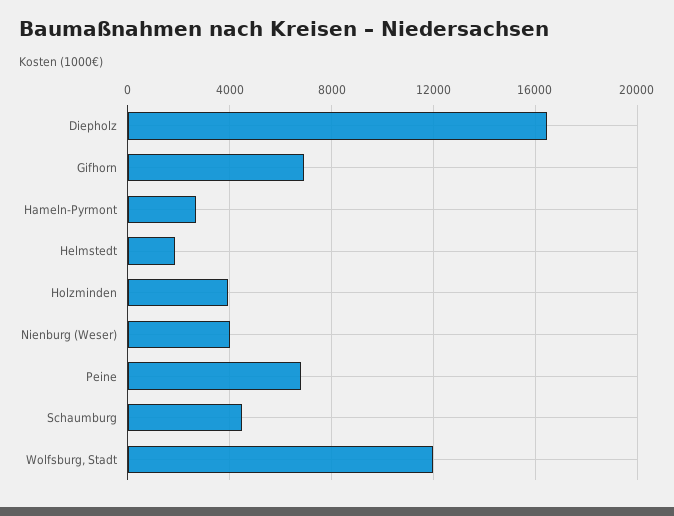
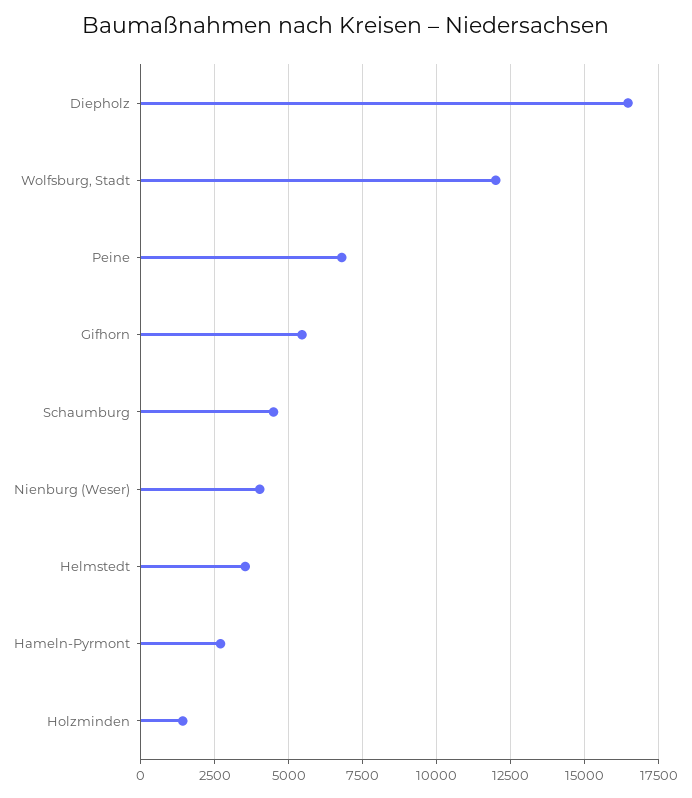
Gifhorn: 7000 -> 5500
Helmstedt: 2000 -> 3500
Holzminden: 4000 -> 1500

